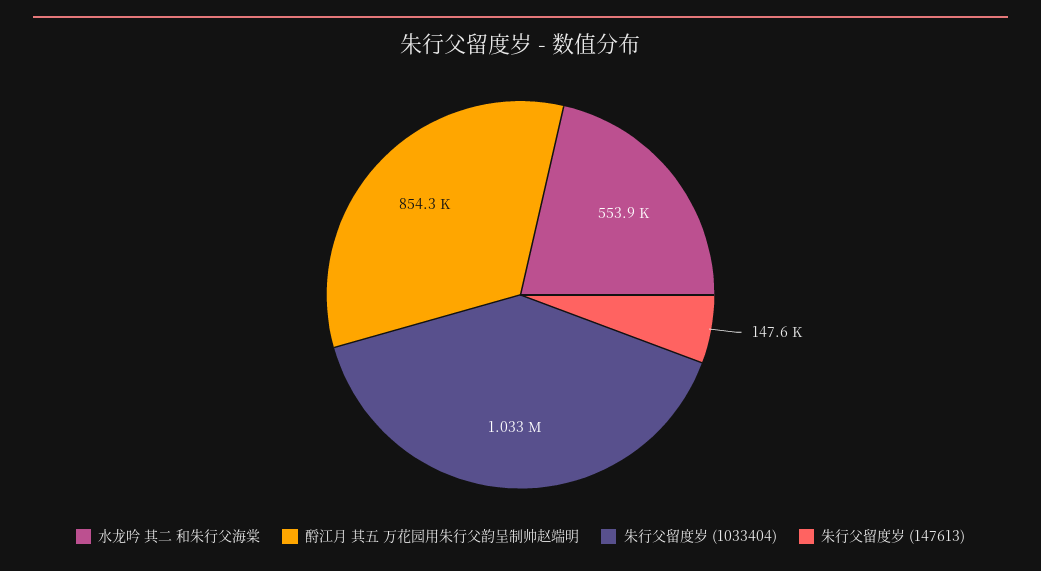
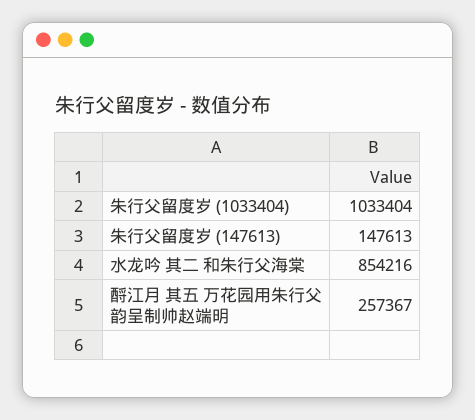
水龙吟 其二 和朱行父海棠: 553900 -> 854216
酹江月 其五 万花园用朱行父韵呈制帅赵端明: 854300 -> 257367

